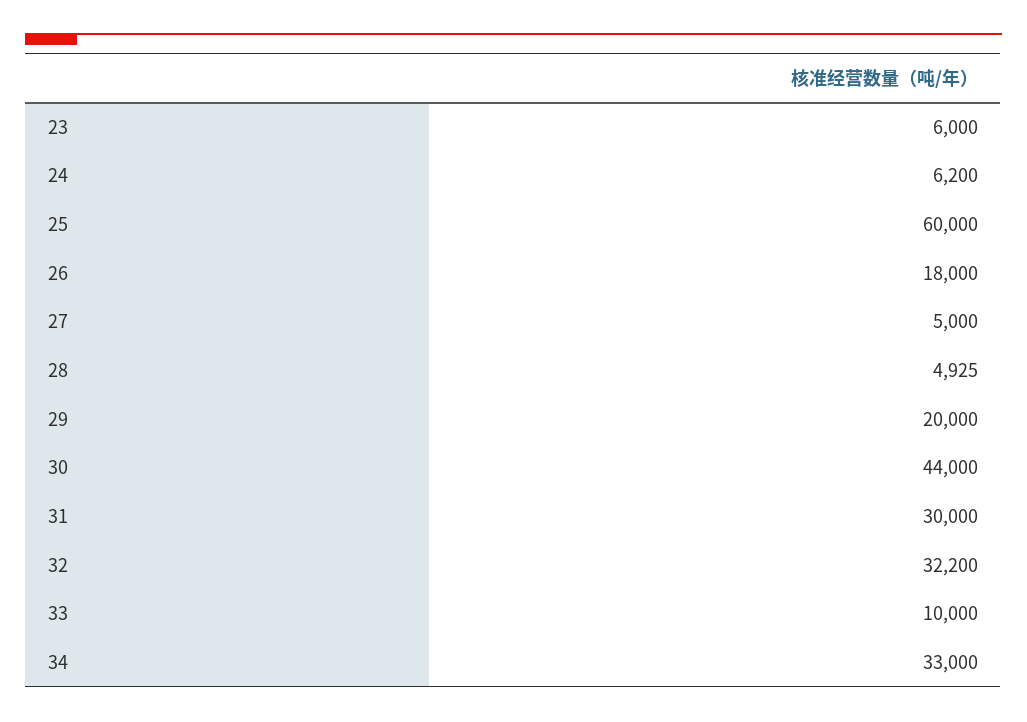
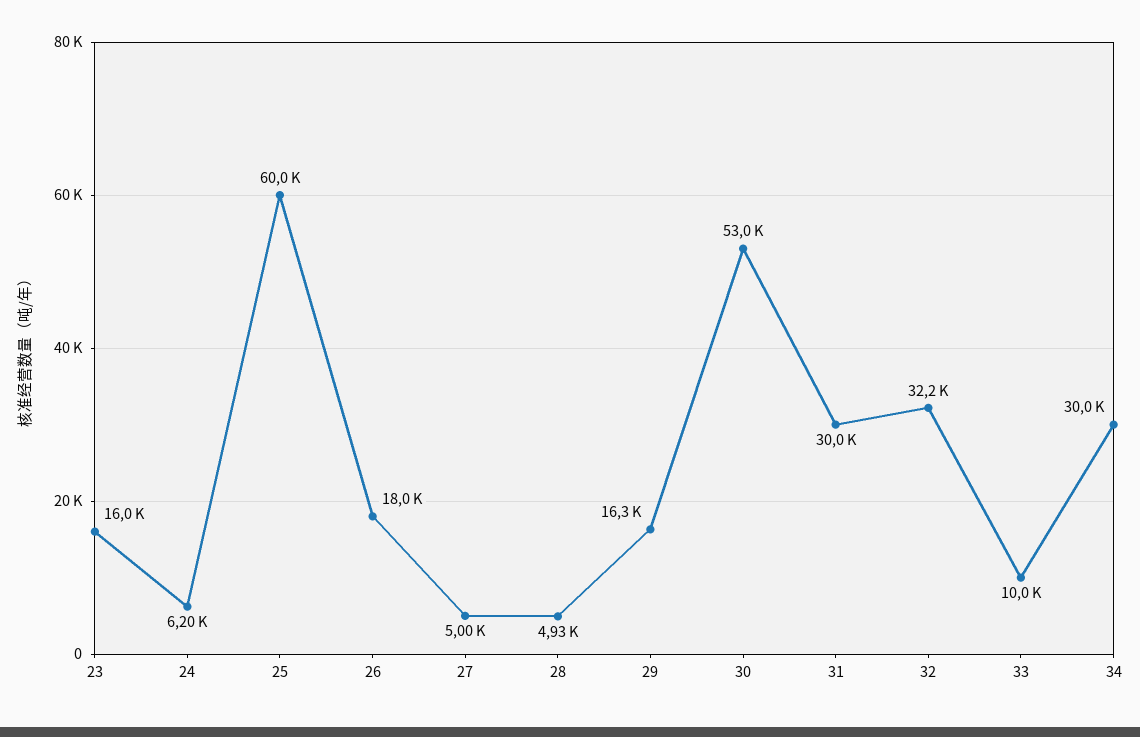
23: 6000 -> 16000
29: 20000 -> 16300
30: 44000 -> 53000
34: 33000 -> 30000

